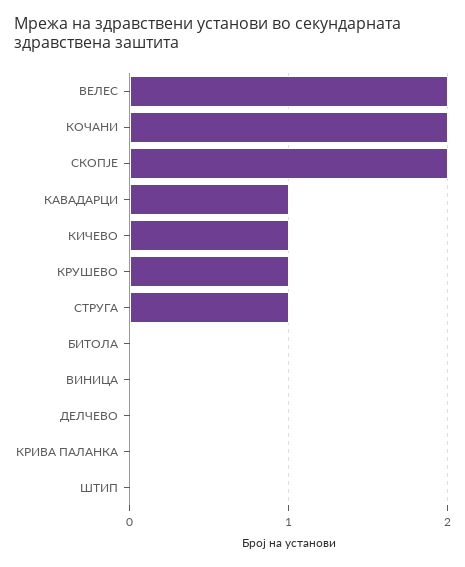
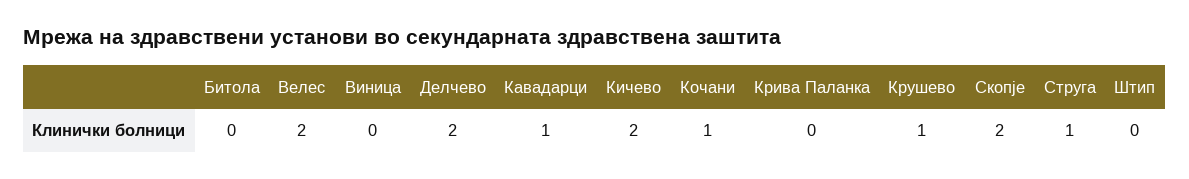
КОЧАНИ: 2 -> 1
КИЧЕВО: 1 -> 2
ДЕЛЧЕВО: 0 -> 2

